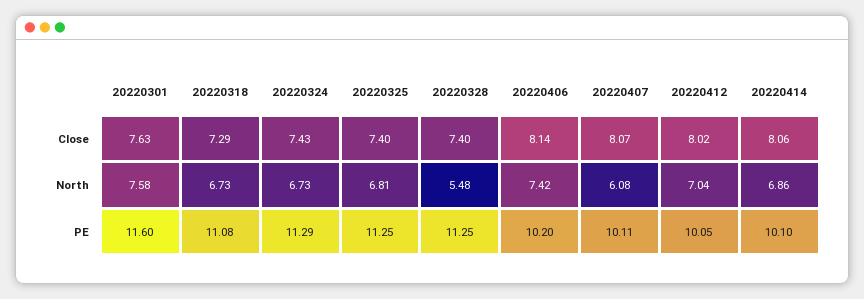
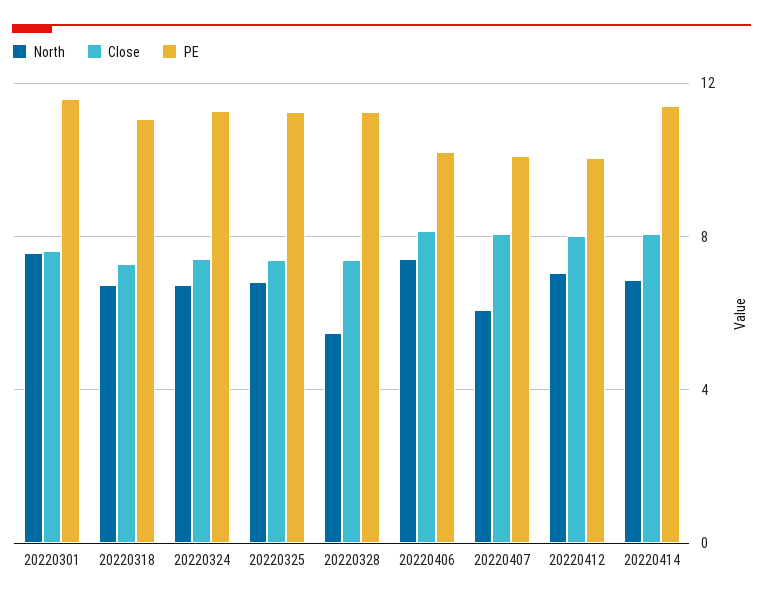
PE, 20220414: 10.1 -> 11.5

